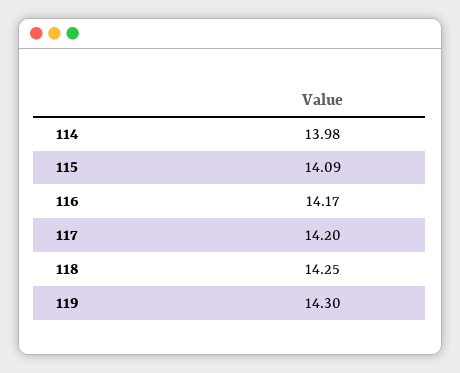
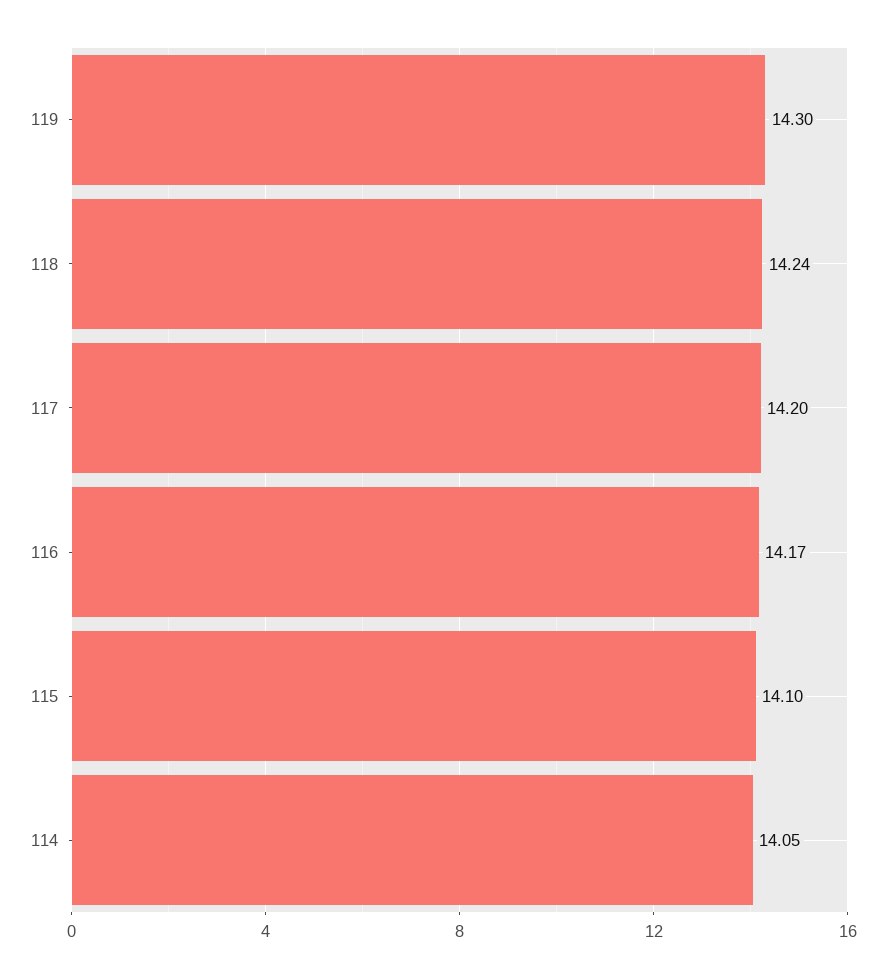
114: 13.98 -> 14.05
115: 14.09 -> 14.1
118: 14.25 -> 14.24

